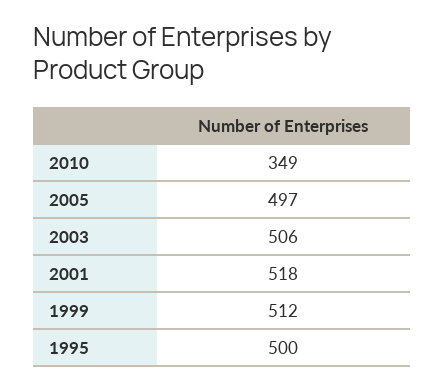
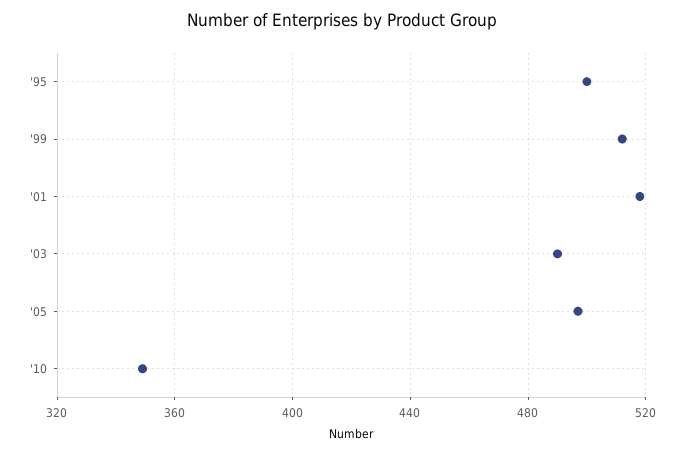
2003: 506 -> 490

